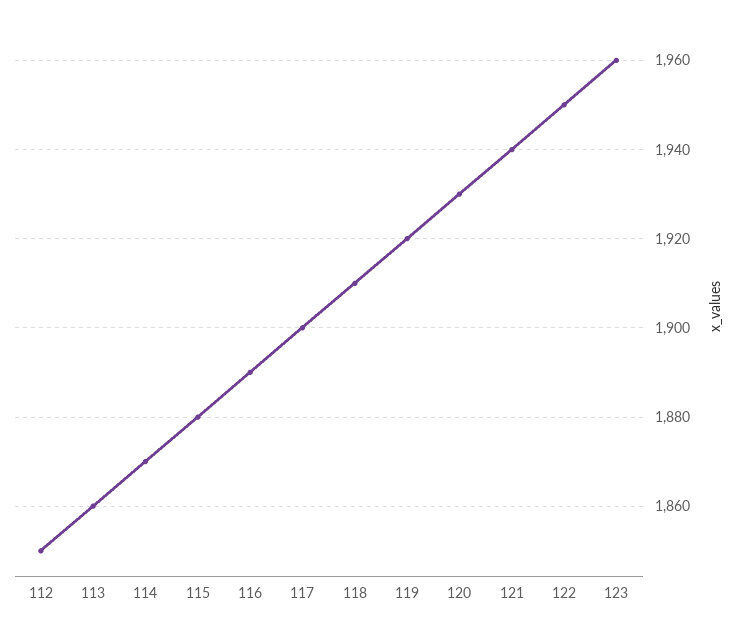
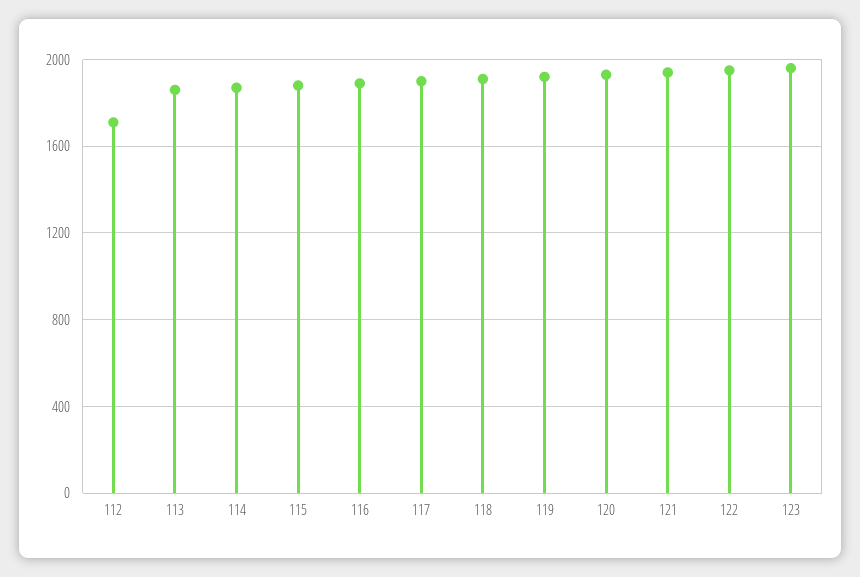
112: 1850 -> 1700

